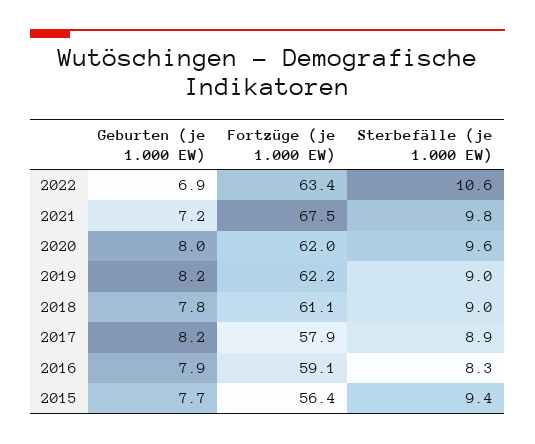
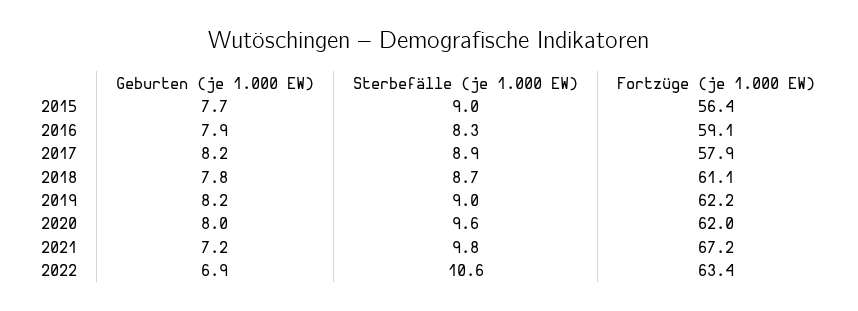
Fortzüge (je 1.000 EW), 2021: 67.5 -> 67.2
Sterbefälle (je 1.000 EW), 2018: 9 -> 8.7
Sterbefälle (je 1.000 EW), 2015: 9.4 -> 9

